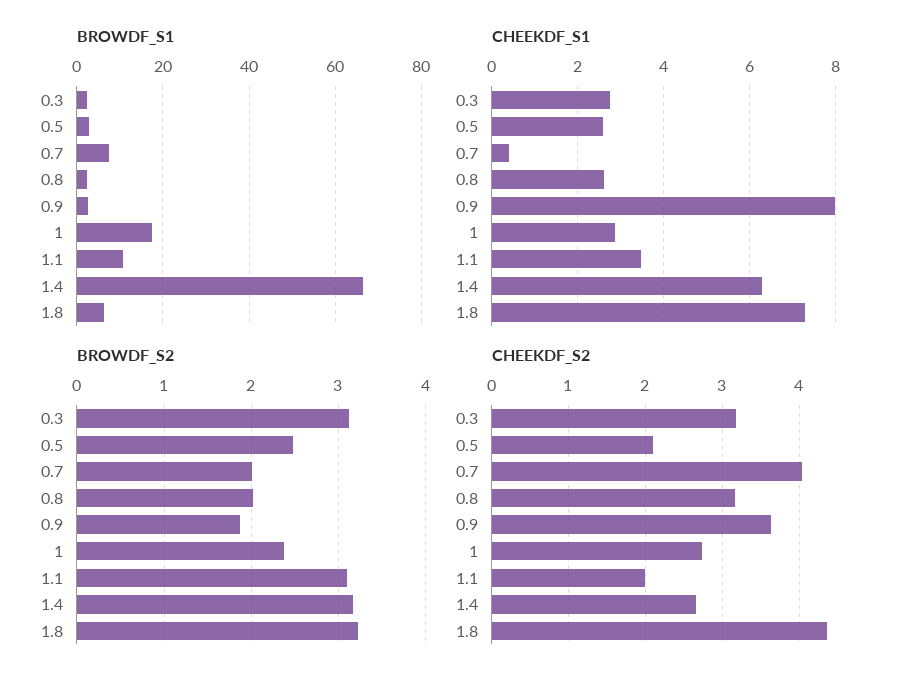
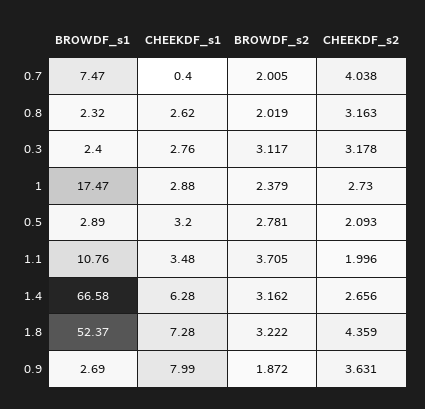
BROWDF_S1, 1.8: 6 -> 52.37
CHEEKDF_S1, 0.5: 2.6 -> 3.2
BROWDF_S2, 0.5: 2.5 -> 2.781
BROWDF_S2, 1.1: 3.1 -> 3.705

